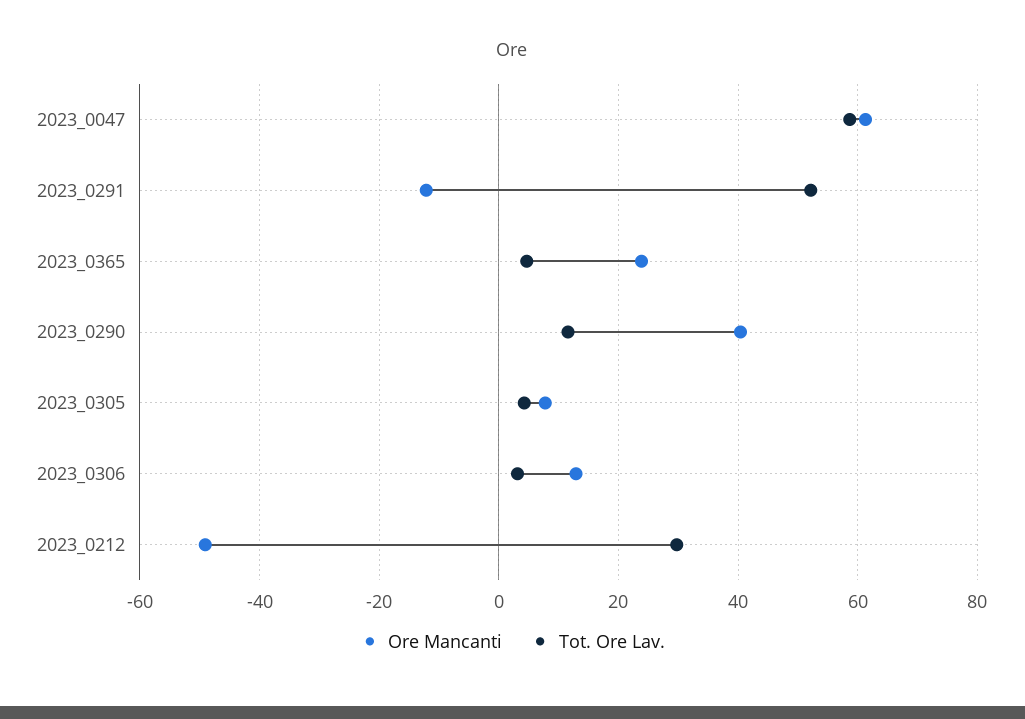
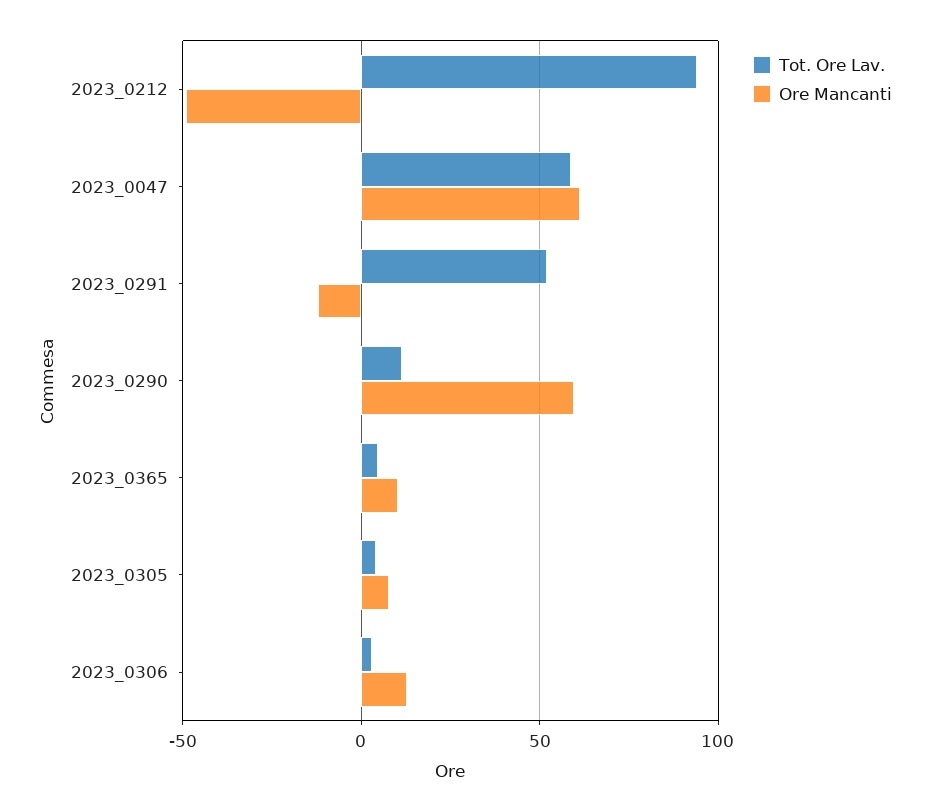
Ore Mancanti, 2023_0365: 24 -> 10
Ore Mancanti, 2023_0290: 40 -> 60
Tot. Ore Lav., 2023_0212: 30 -> 95

